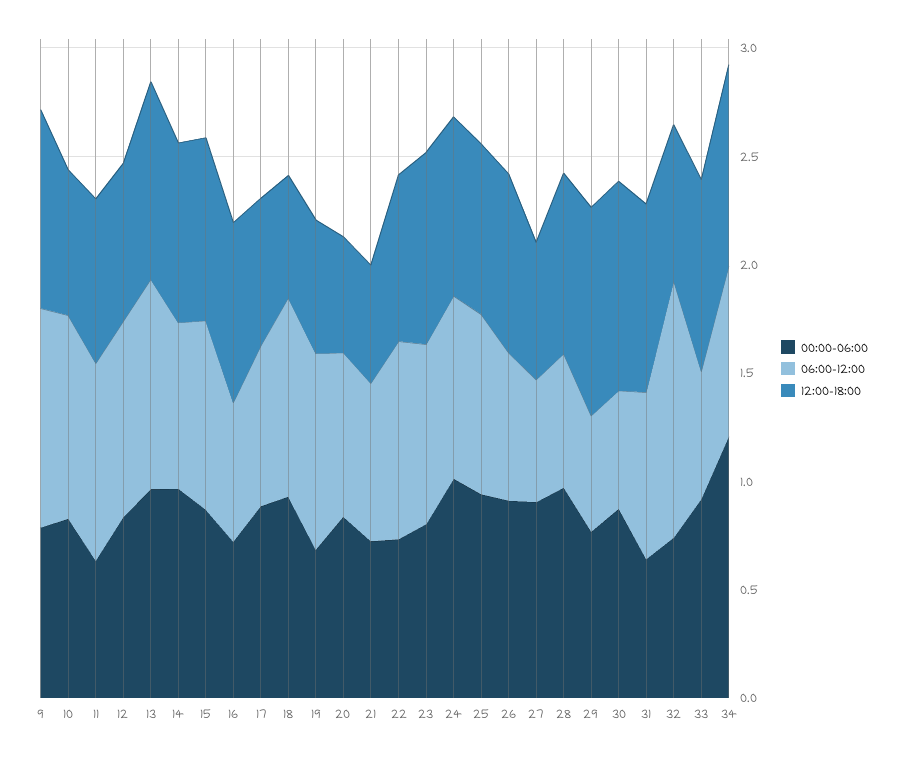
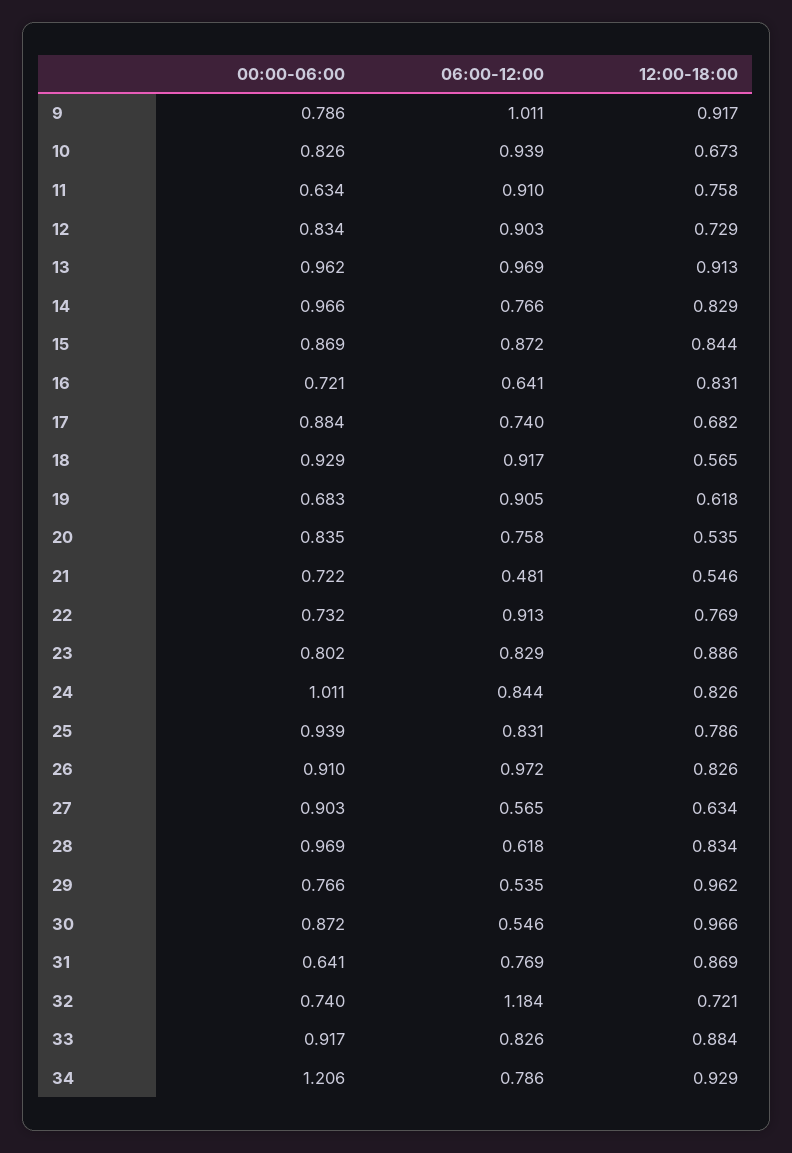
06:00-12:00, 21: 0.7 -> 0.481
06:00-12:00, 26: 0.7 -> 0.972
06:00-12:00, 33: 0.6 -> 0.826

